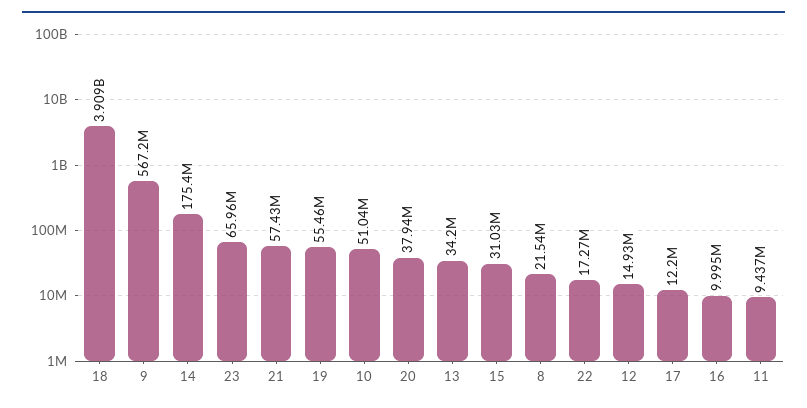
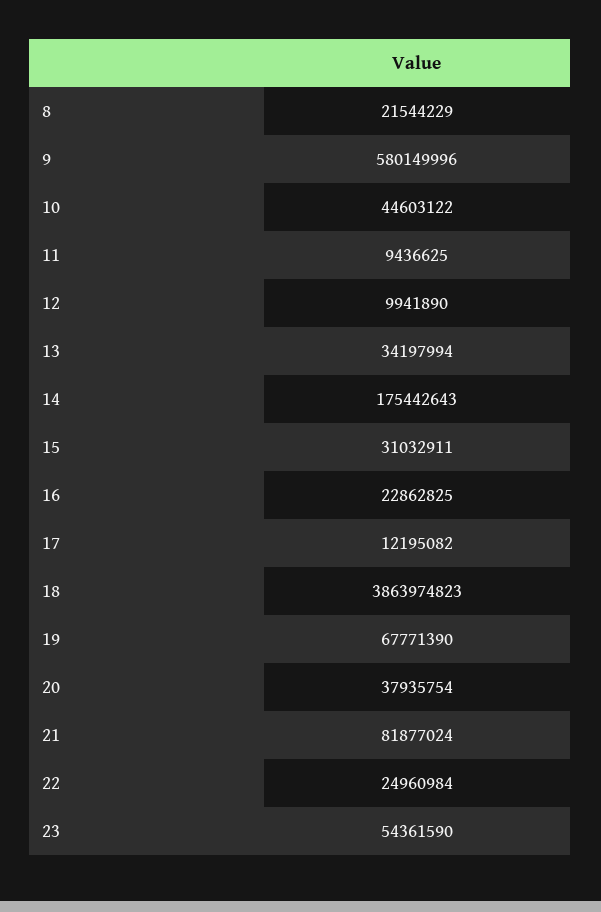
18: 3909000000 -> 3863974823
9: 567200000 -> 580149996
23: 65960000 -> 54361590
21: 57430000 -> 81877024
19: 55460000 -> 67771390
10: 51040000 -> 44603122
22: 17270000 -> 24960984
12: 14930000 -> 9941890
16: 9995000 -> 22862825

